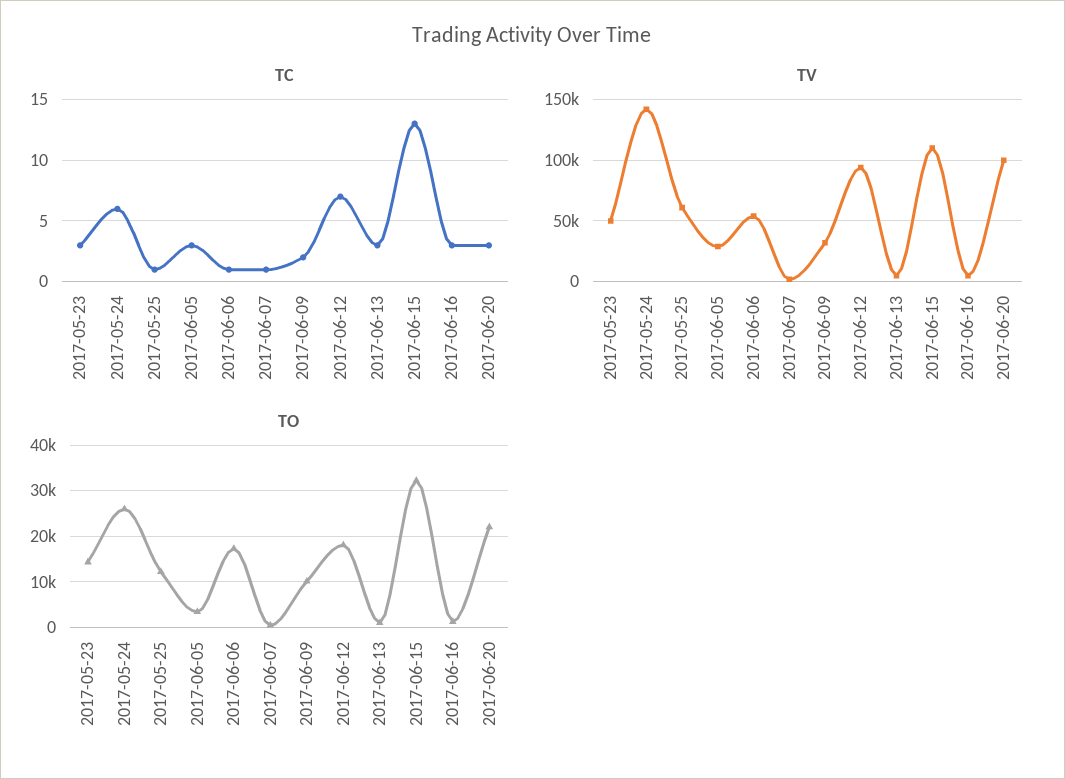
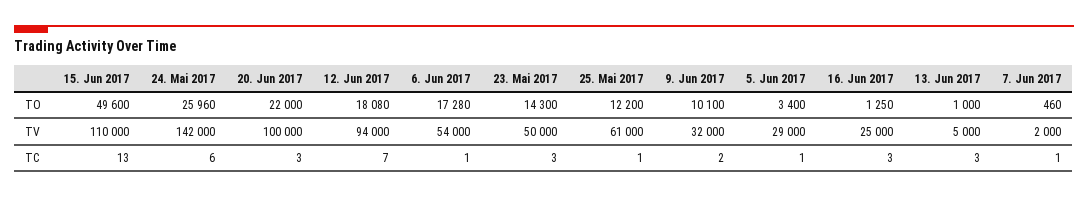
TC, 2017-06-05: 3 -> 1
TV, 2017-06-16: 5000 -> 25000
TO, 2017-06-15: 32000 -> 49600

